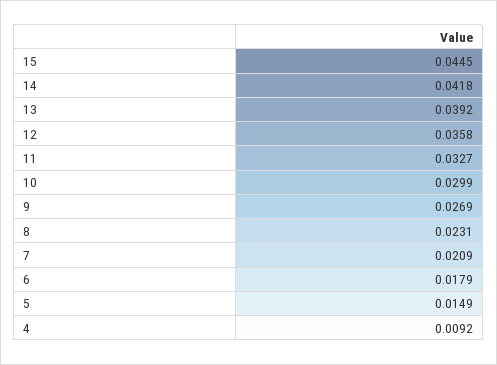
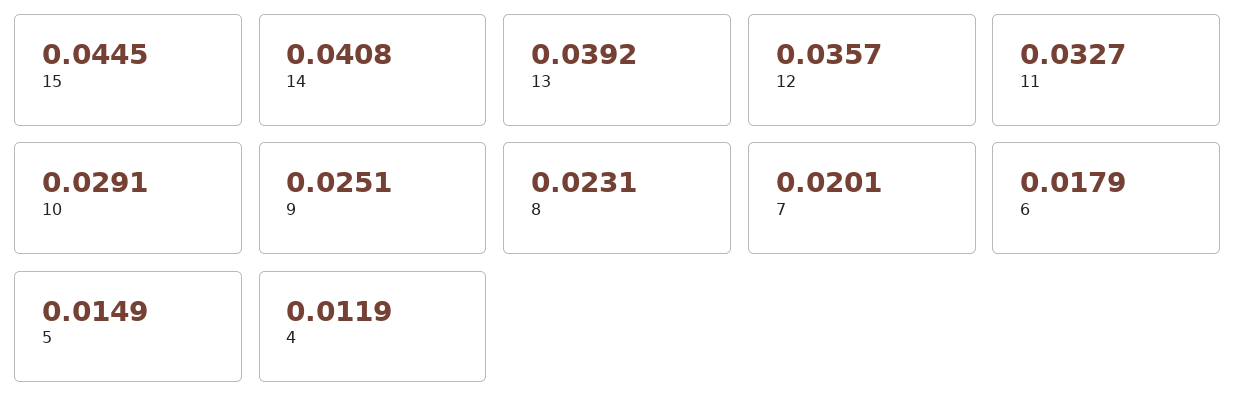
14: 0.0418 -> 0.0408
12: 0.0358 -> 0.0357
10: 0.0299 -> 0.0291
9: 0.0269 -> 0.0251
7: 0.0209 -> 0.0201
4: 0.0092 -> 0.0119

